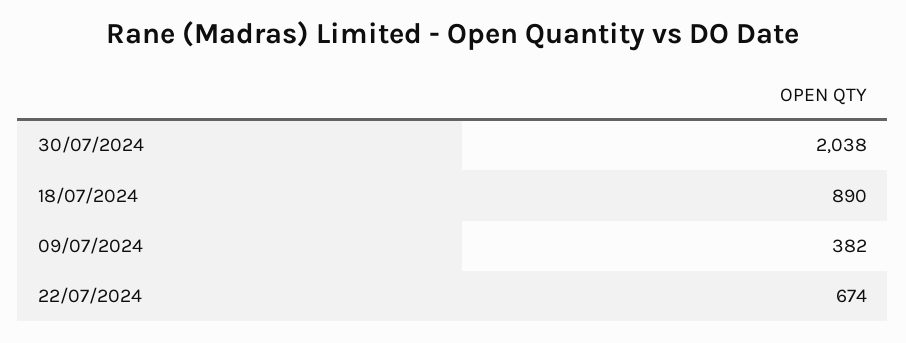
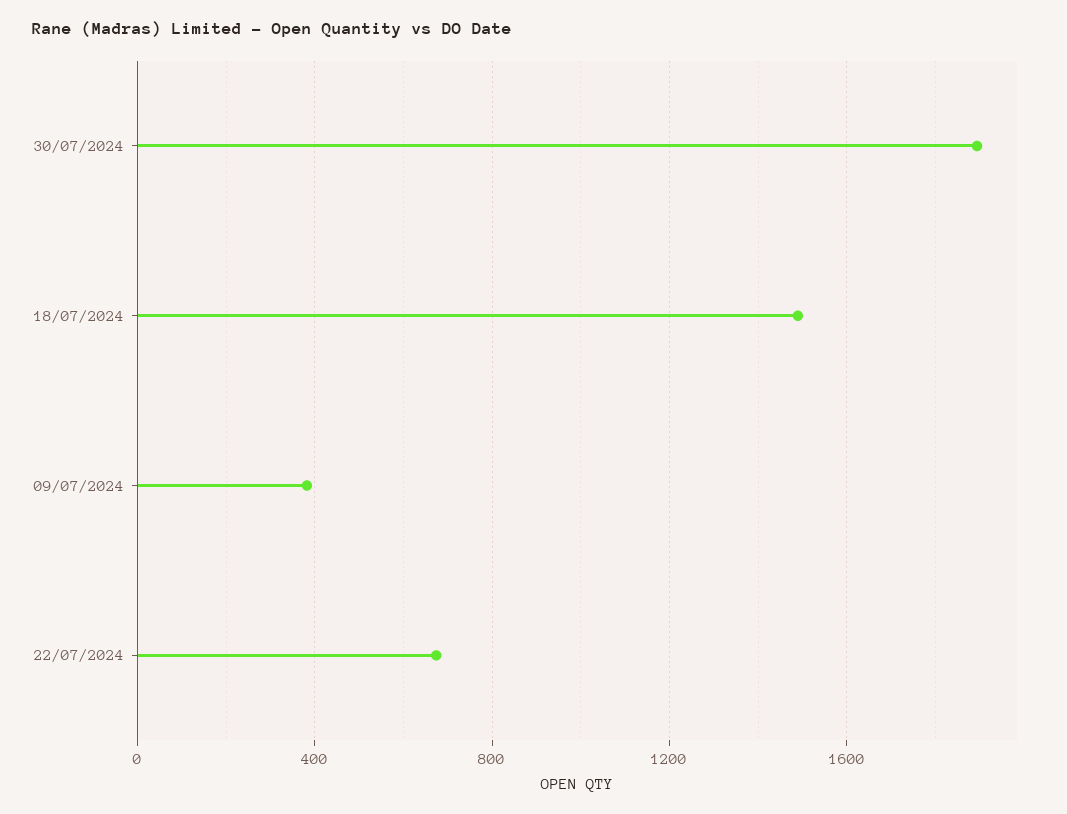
30/07/2024: 2038 -> 1900
18/07/2024: 890 -> 1500

